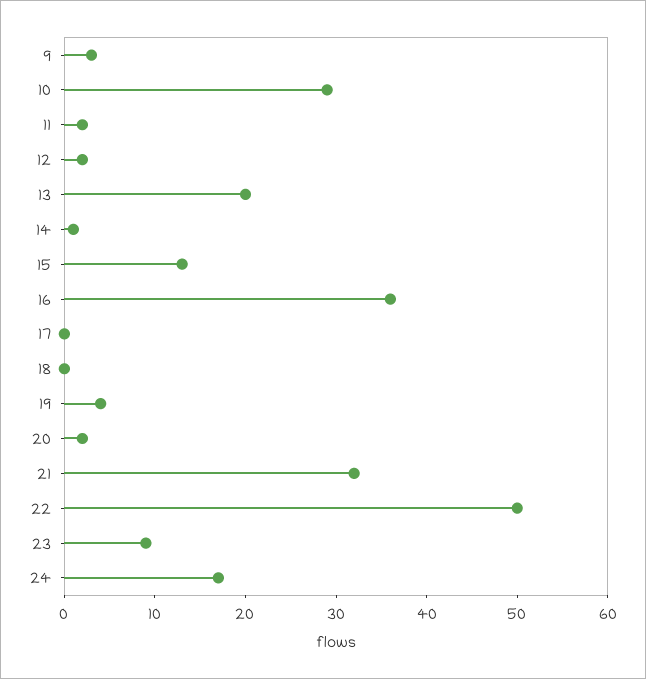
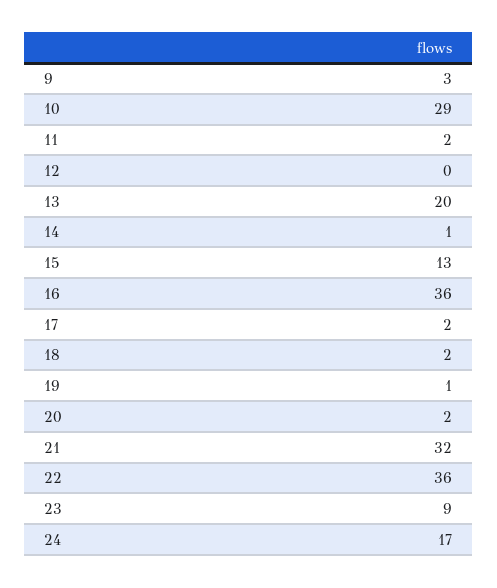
12: 2 -> 0
17: 0 -> 2
18: 0 -> 2
19: 4 -> 1
22: 50 -> 36

